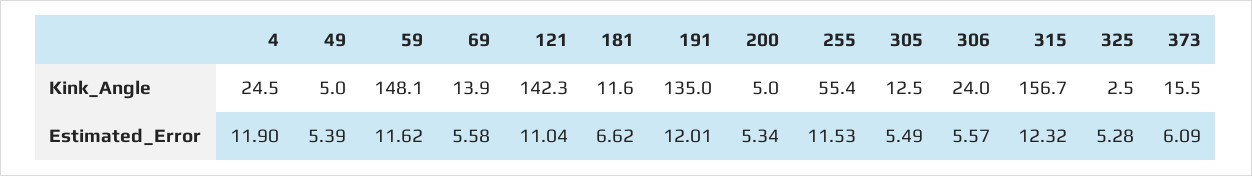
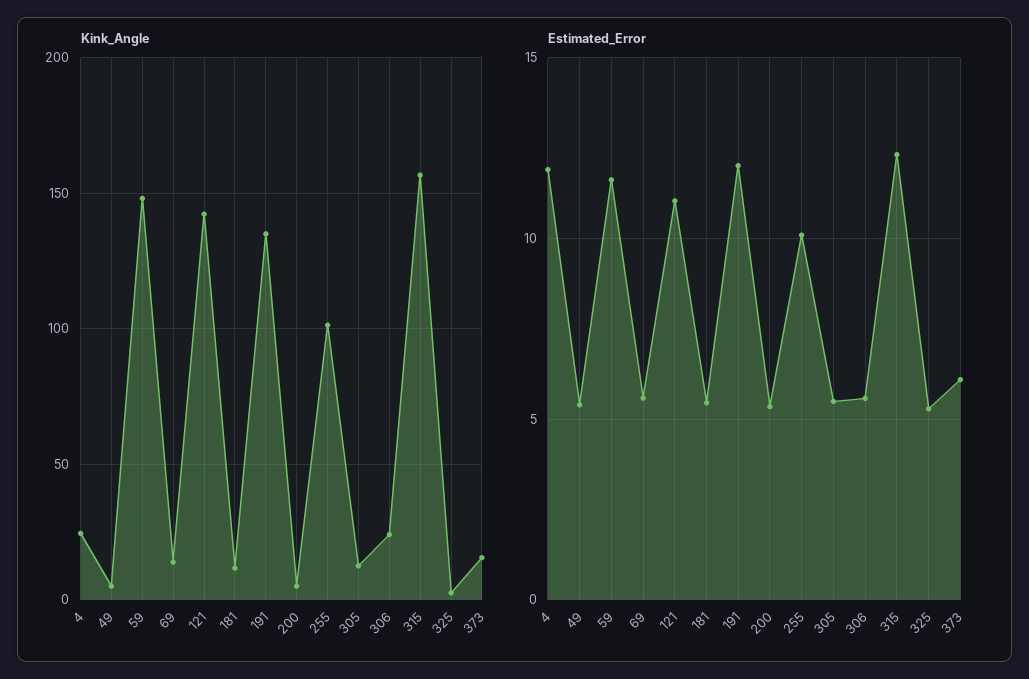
Kink_Angle, 255: 55.4 -> 100
Estimated_Error, 181: 6.62 -> 5.5
Estimated_Error, 255: 11.53 -> 10

